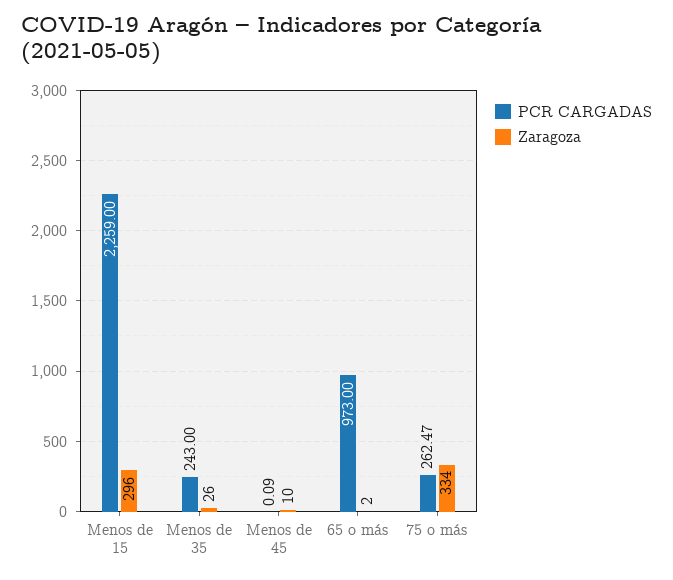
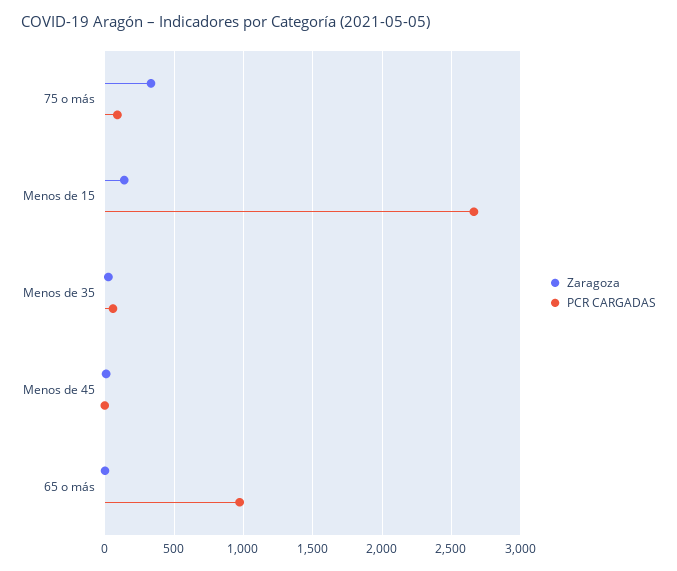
PCR CARGADAS, Menos de 15: 2259 -> 2650
Zaragoza, Menos de 15: 296 -> 150
PCR CARGADAS, Menos de 35: 243 -> 50
PCR CARGADAS, 75 o más: 262.47 -> 100

